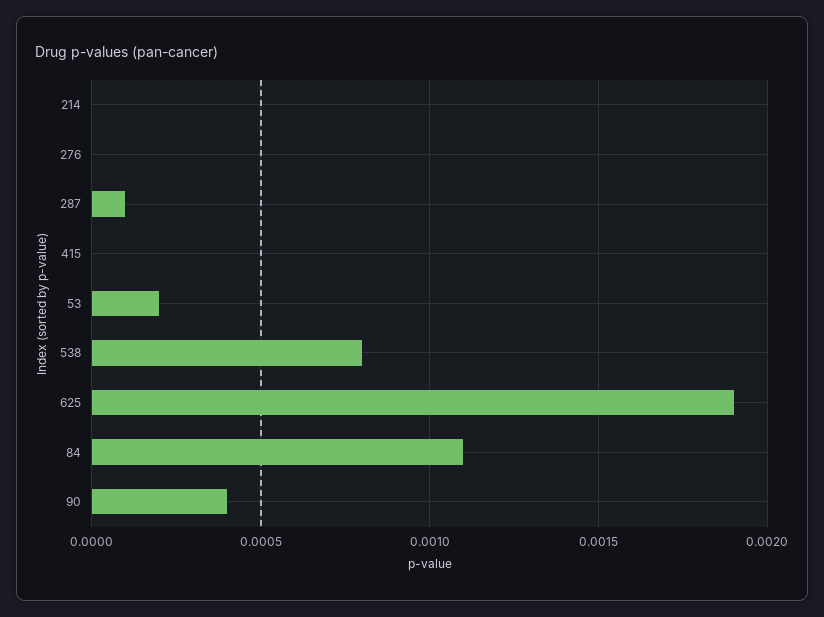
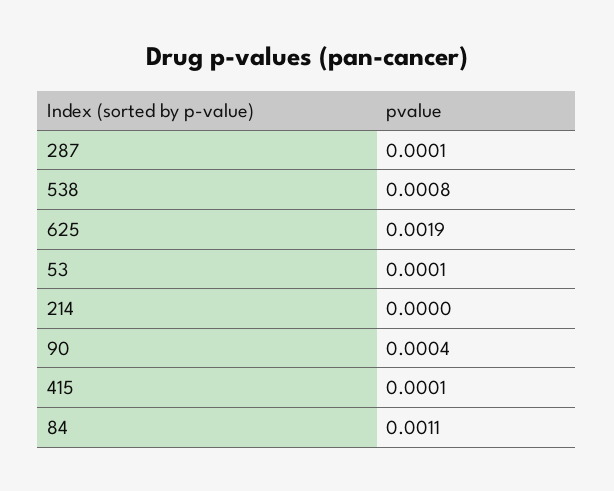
276: 0 -> none
415: 0 -> 0.0001
53: 0.0002 -> 0.0001

